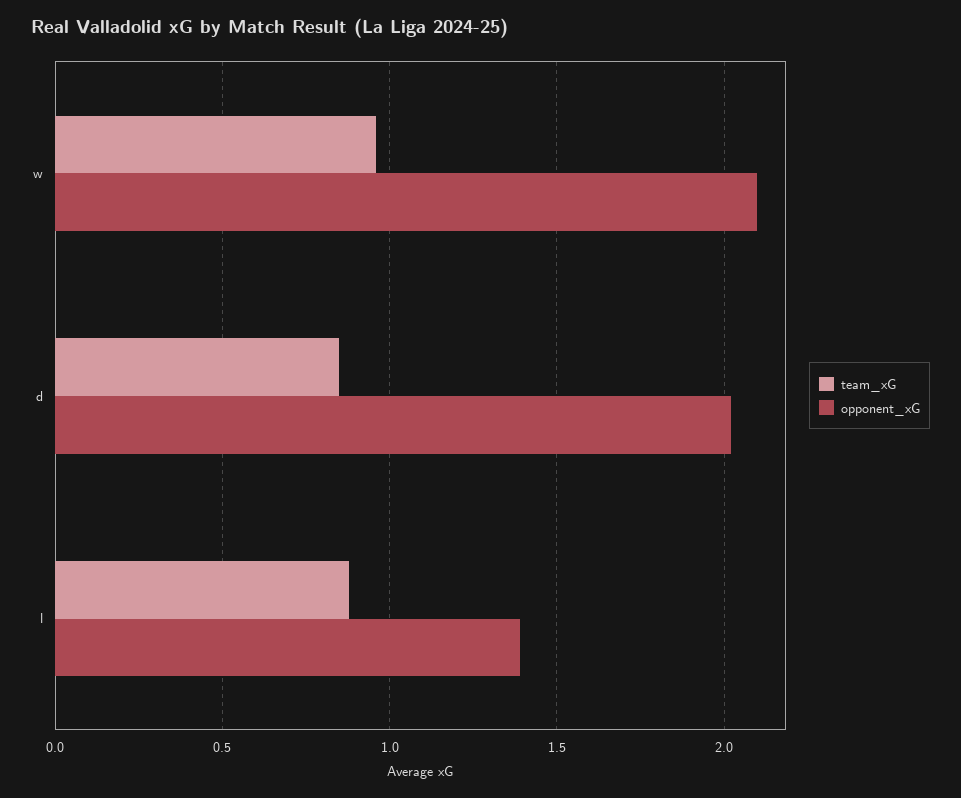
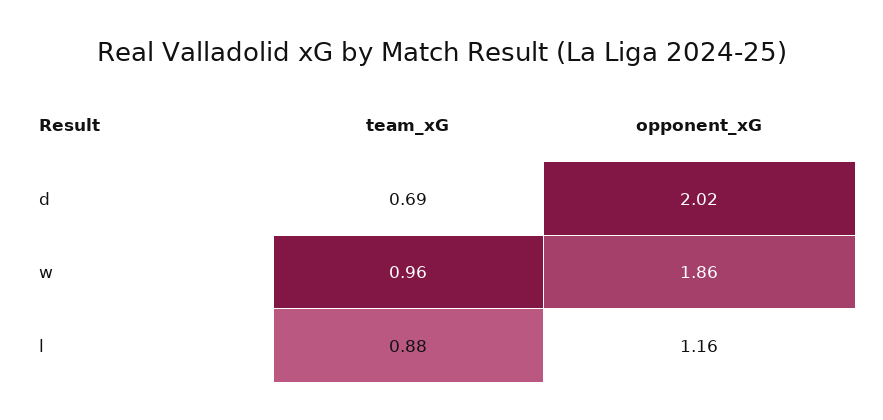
opponent_xG, w: 2.1 -> 1.86
team_xG, d: 0.85 -> 0.69
opponent_xG, l: 1.4 -> 1.16

